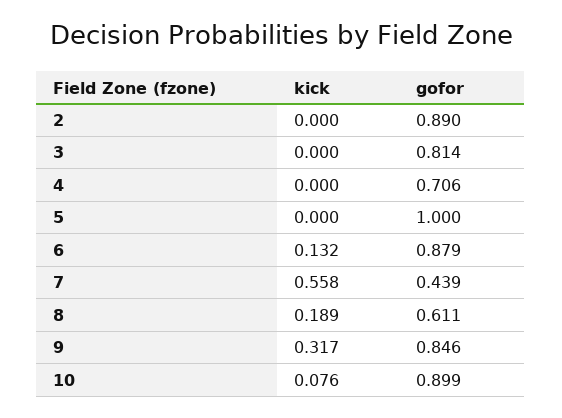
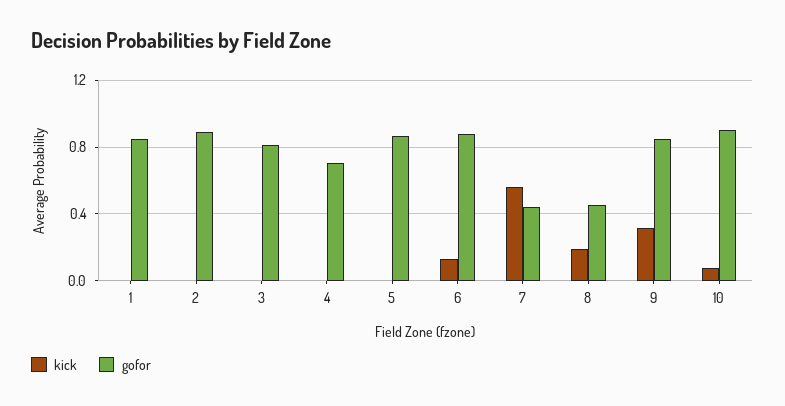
gofor, 5: 1 -> 0.85
gofor, 8: 0.611 -> 0.45
kick, 1: none -> 0
gofor, 1: none -> 0.85

